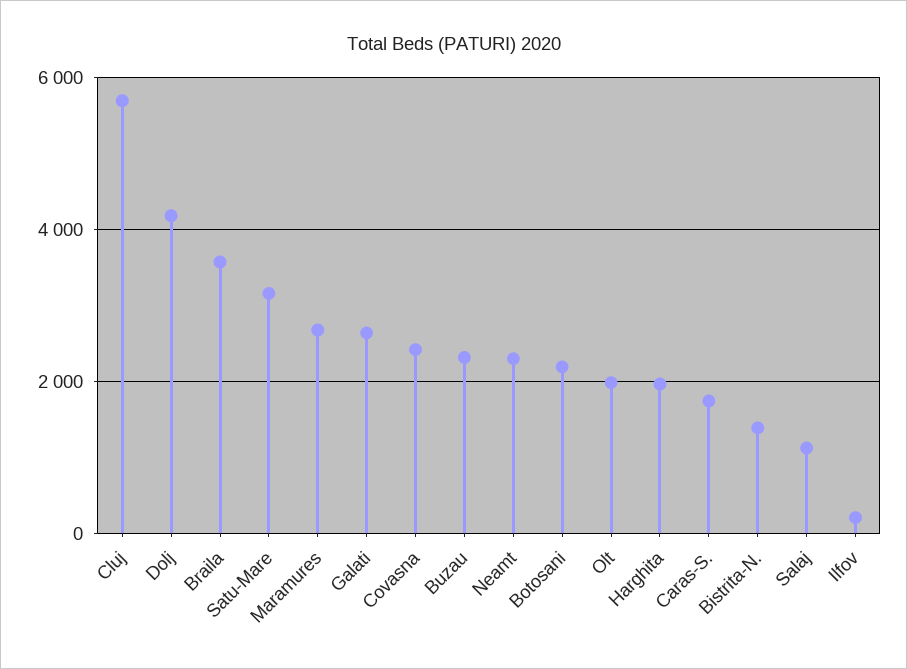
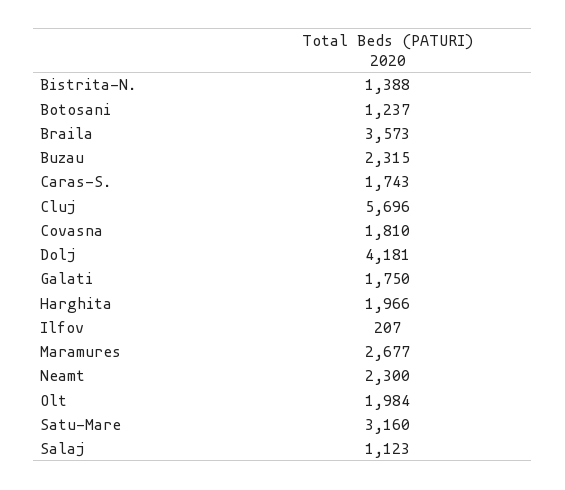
Galati: 2600 -> 1750
Covasna: 2400 -> 1810
Botosani: 2200 -> 1237

